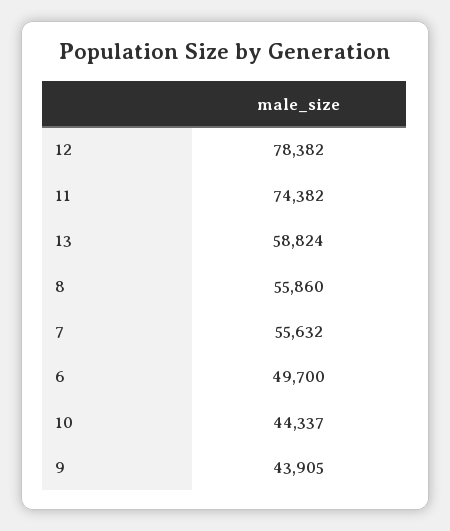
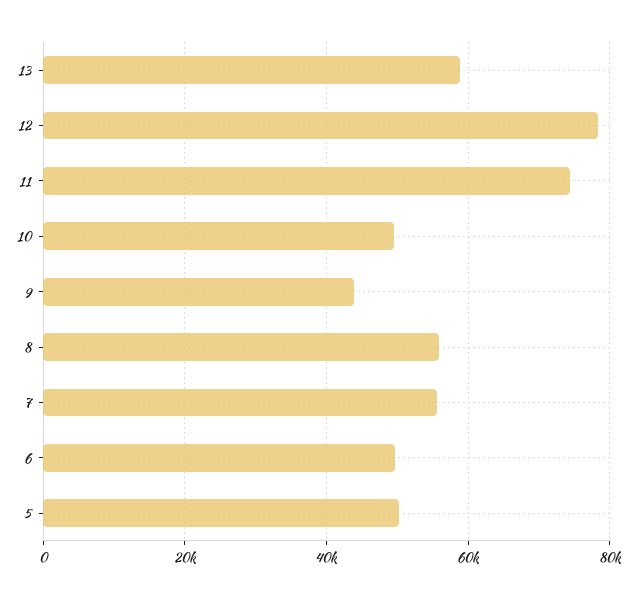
10: 44337 -> 50000
5: none -> 50000

